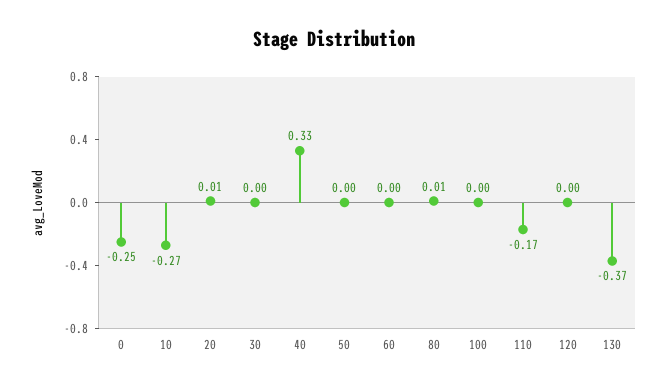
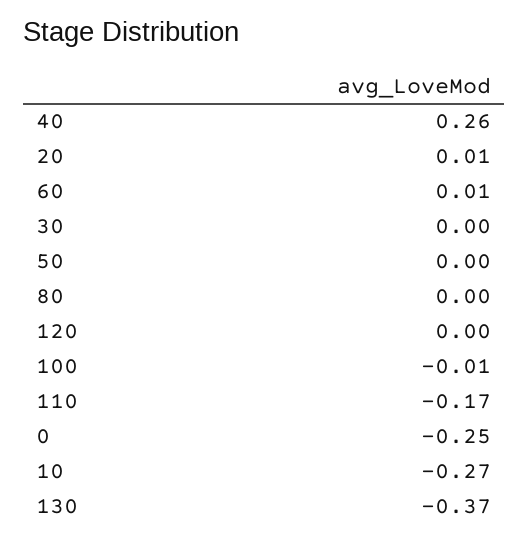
40: 0.33 -> 0.26
60: 0 -> 0.01
80: 0.01 -> 0
100: 0 -> -0.01

